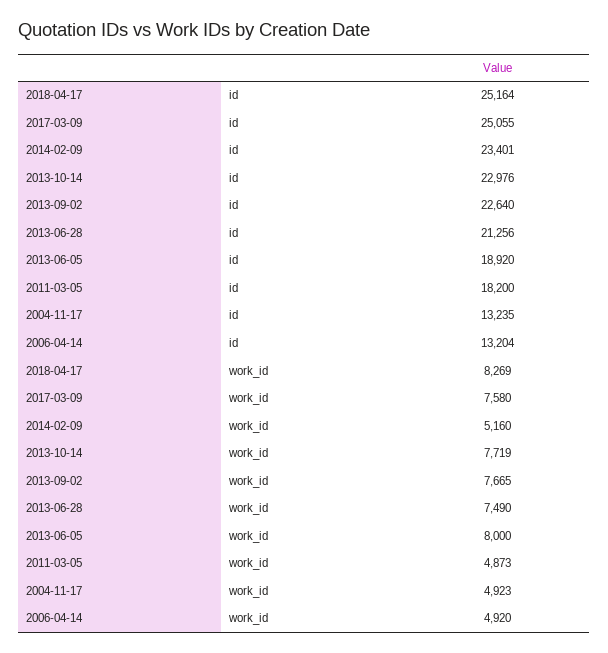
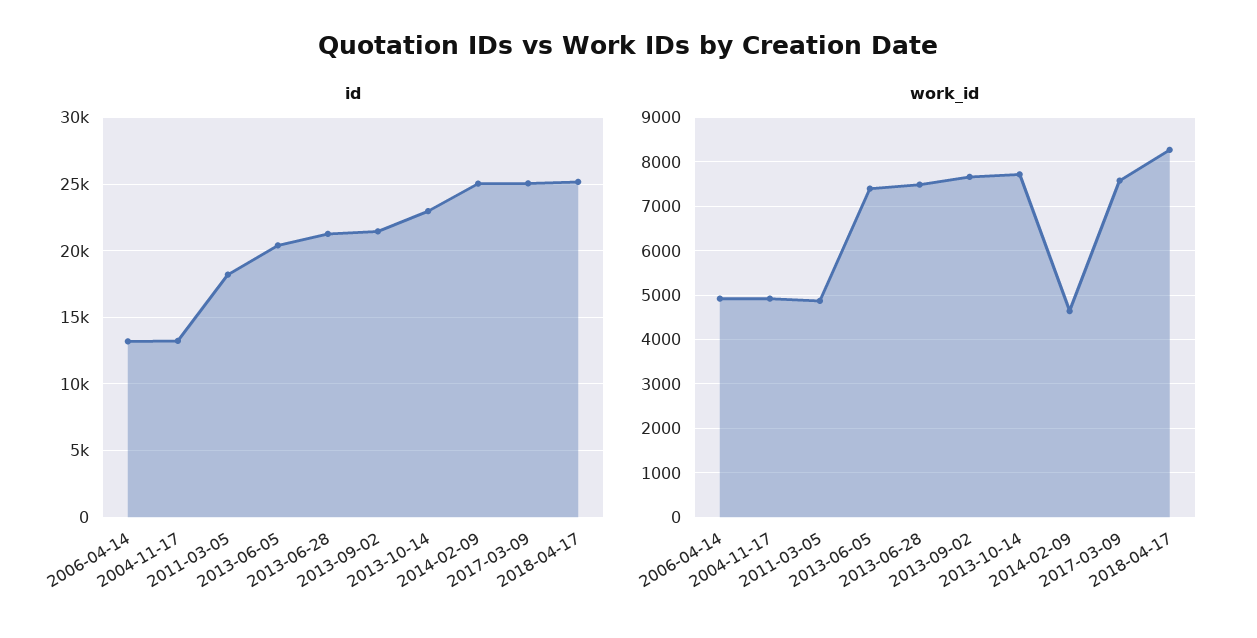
id, 2014-02-09: 23401 -> 25000
id, 2013-09-02: 22640 -> 21500
id, 2013-06-05: 18920 -> 20500
work_id, 2014-02-09: 5160 -> 4600
work_id, 2013-06-05: 8000 -> 7400

